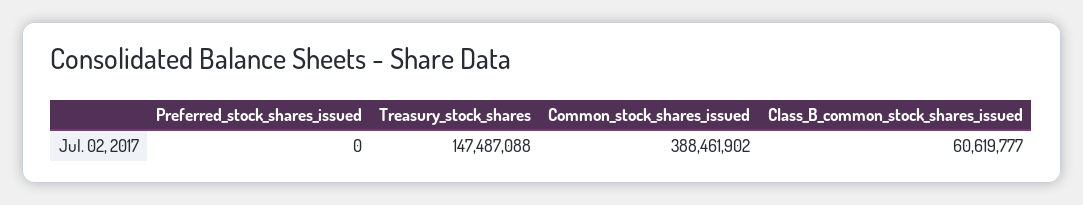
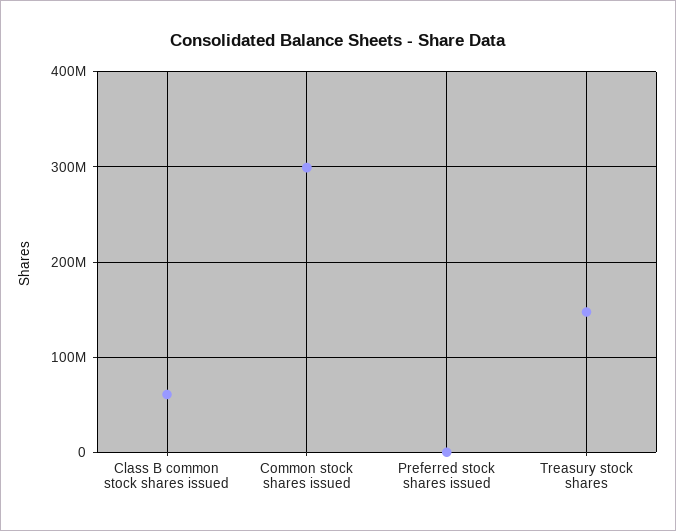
Common_stock_shares_issued: 388461902 -> 300000000

